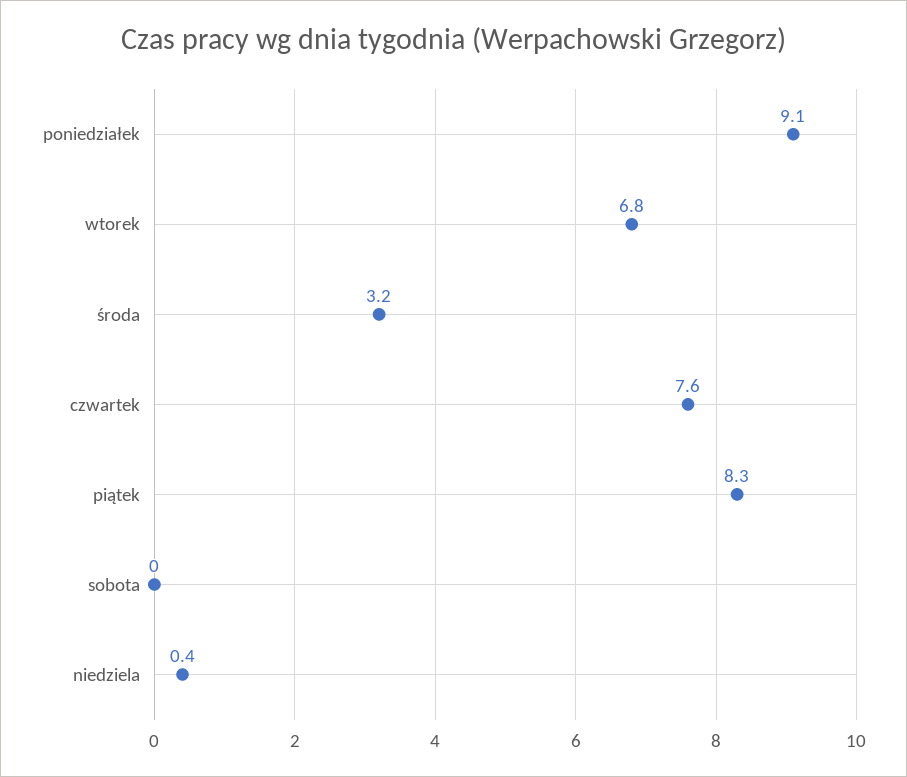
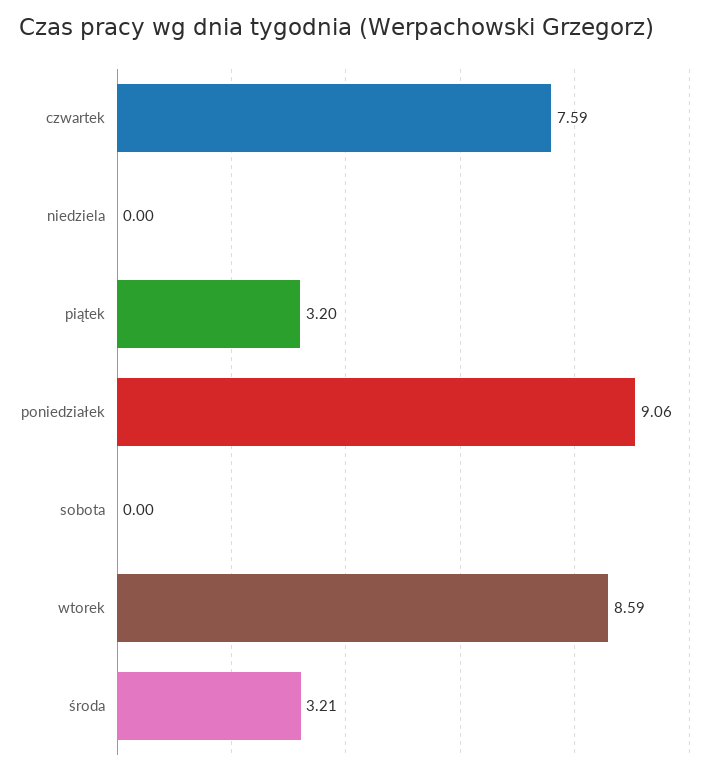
wtorek: 6.8 -> 8.59
piątek: 8.3 -> 3.2
niedziela: 0.4 -> 0

